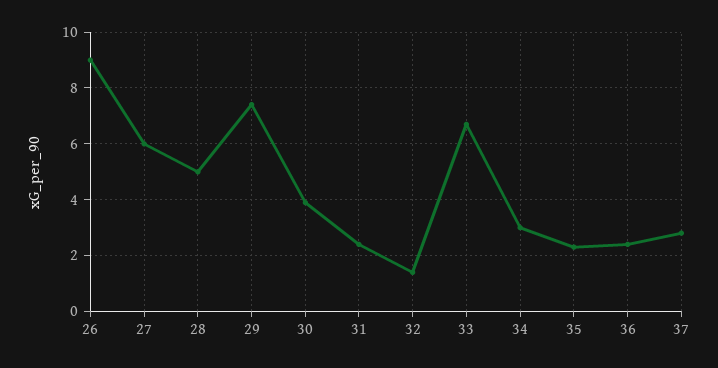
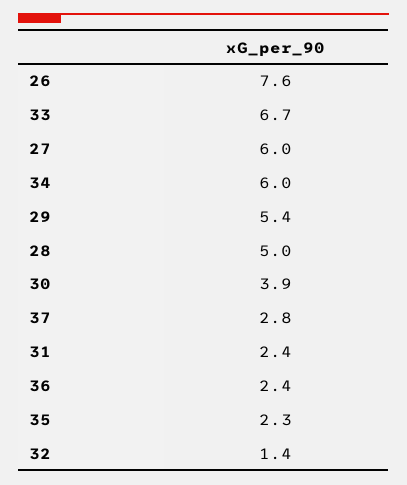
26: 9 -> 7.6
29: 7.5 -> 5.4
34: 3 -> 6

